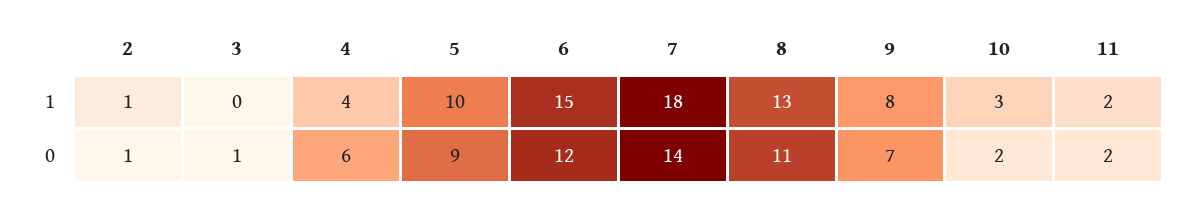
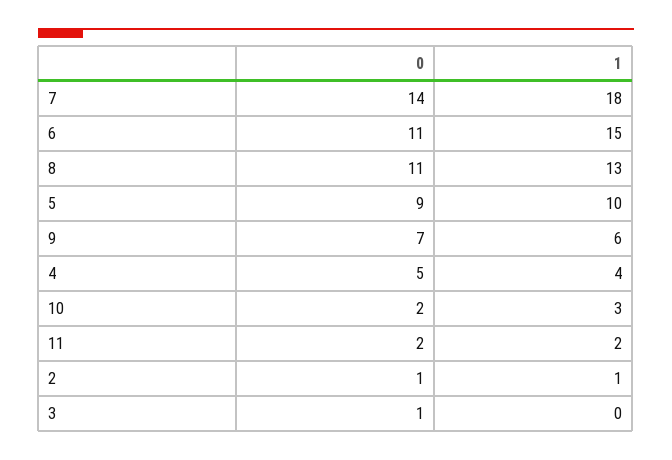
9, 1: 8 -> 6
4, 0: 6 -> 5
6, 0: 12 -> 11

